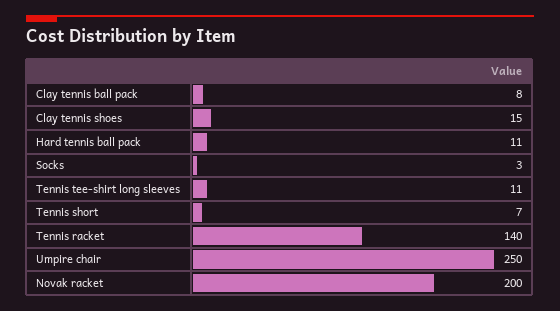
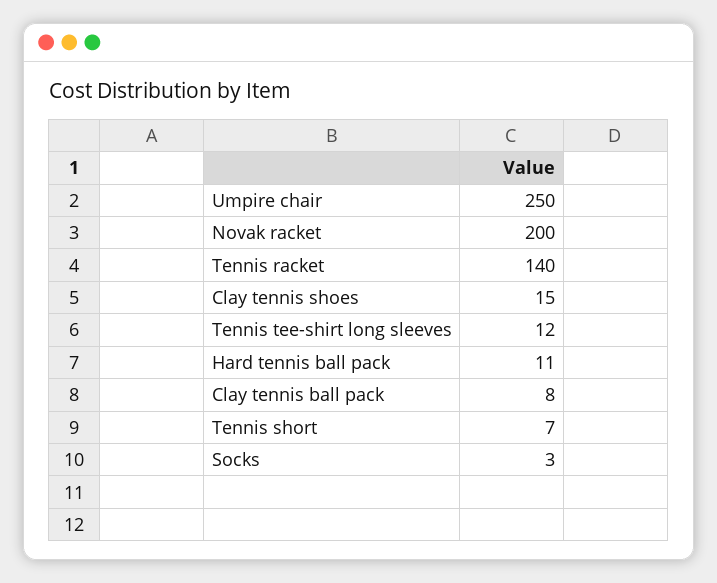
Tennis tee-shirt long sleeves: 11 -> 12

